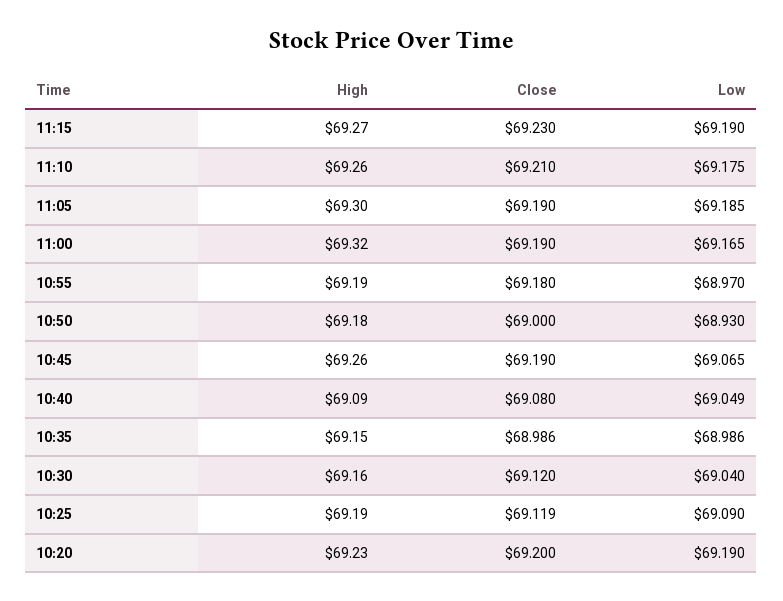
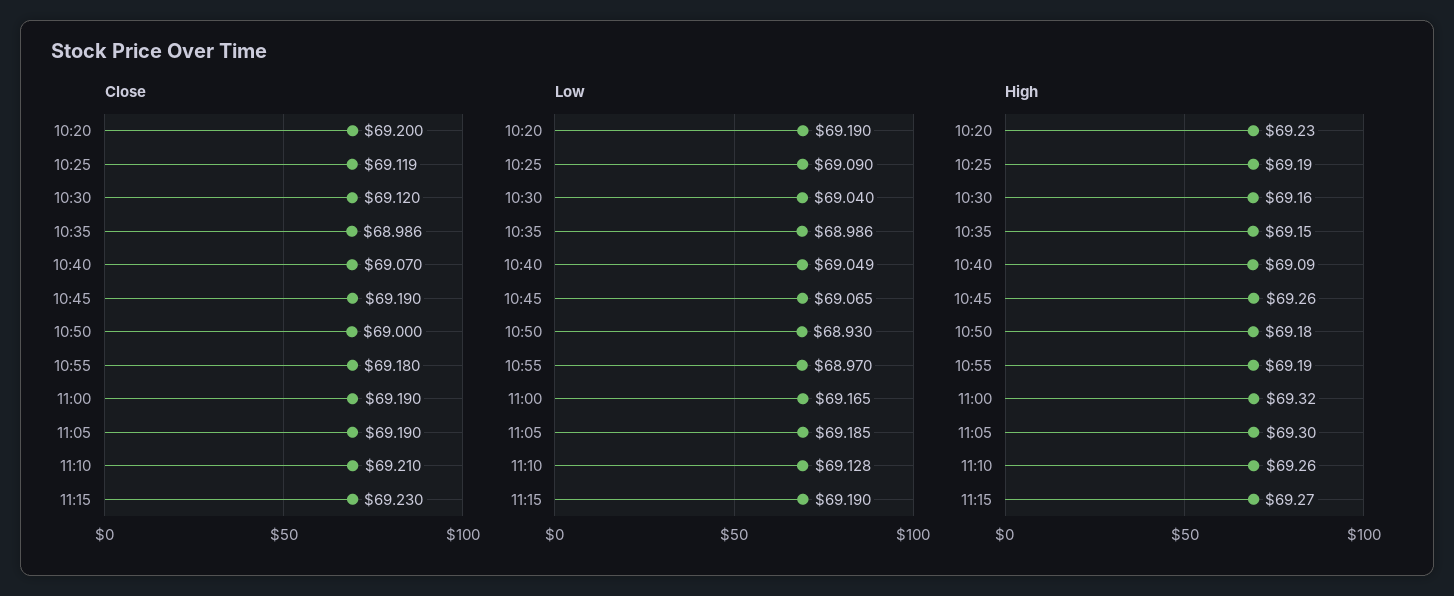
Low, 11:10: 69.175 -> 69.128
Close, 10:40: 69.08 -> 69.07

